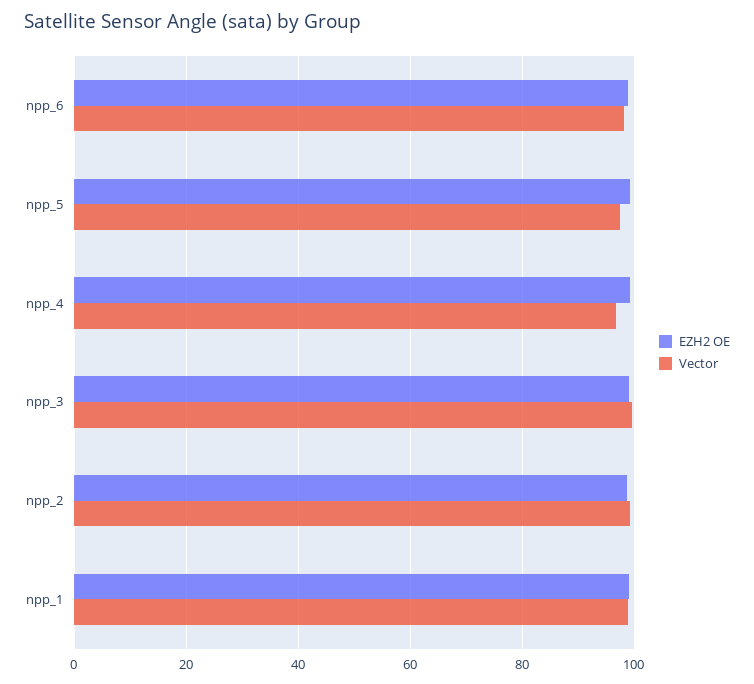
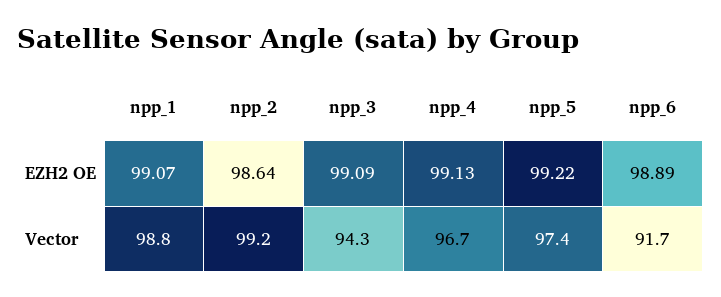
Vector, npp_6: 98 -> 91.7
Vector, npp_3: 100 -> 94.3

